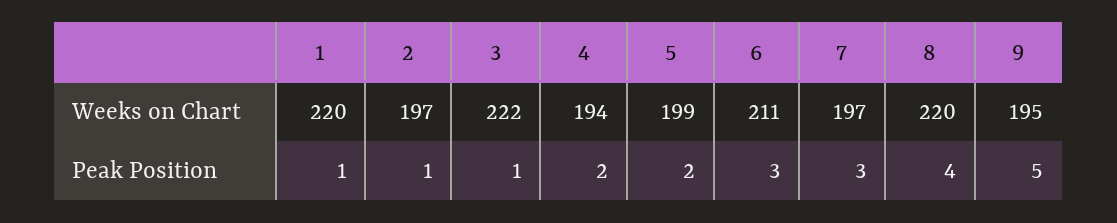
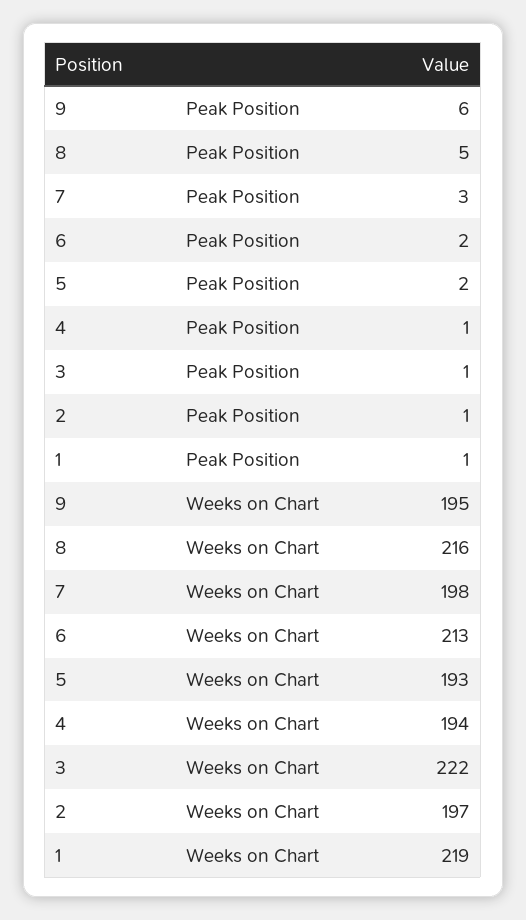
1, Weeks on Chart: 220 -> 219
5, Weeks on Chart: 199 -> 193
6, Weeks on Chart: 211 -> 213
7, Weeks on Chart: 197 -> 198
8, Weeks on Chart: 220 -> 216
4, Peak Position: 2 -> 1
6, Peak Position: 3 -> 2
8, Peak Position: 4 -> 5
9, Peak Position: 5 -> 6

